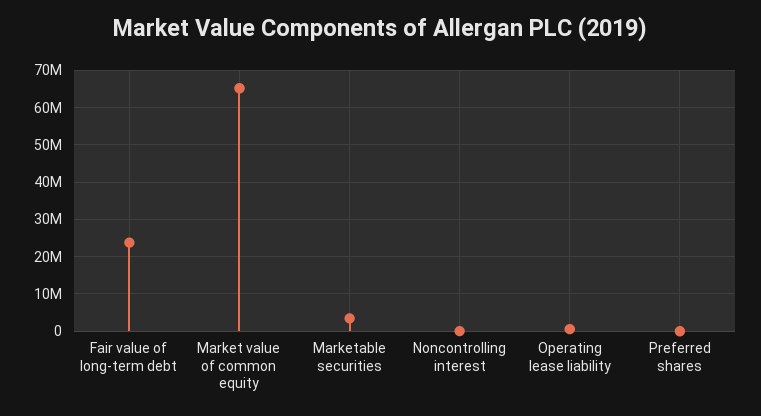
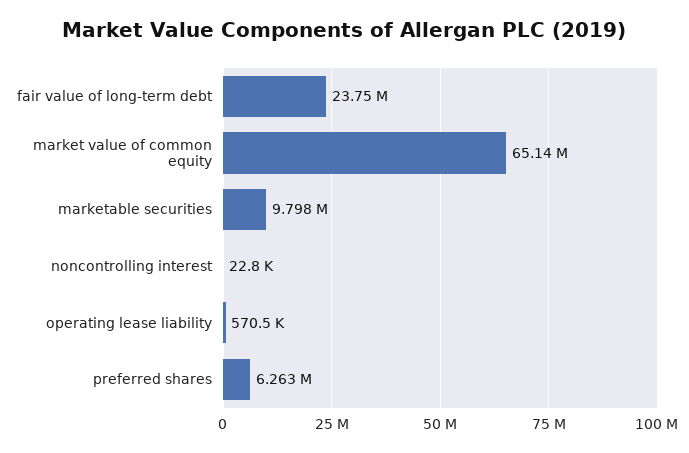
Marketable securities: 4000000 -> 9798000
Preferred shares: 0 -> 6263000

